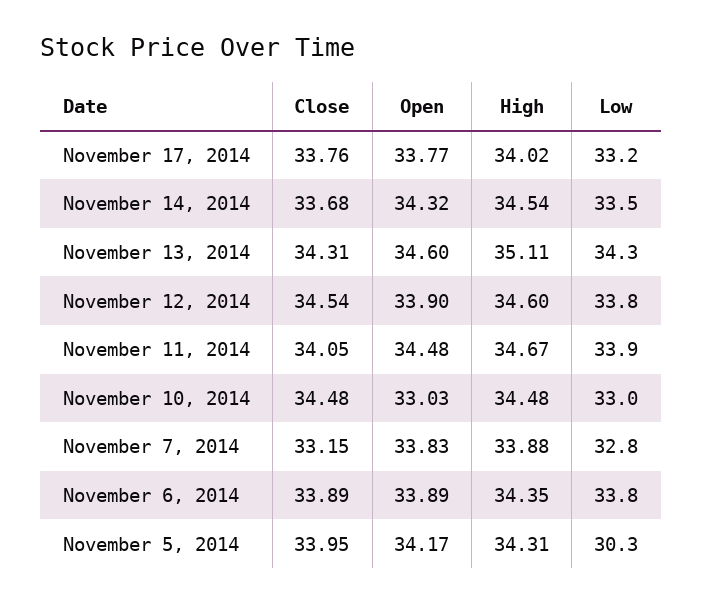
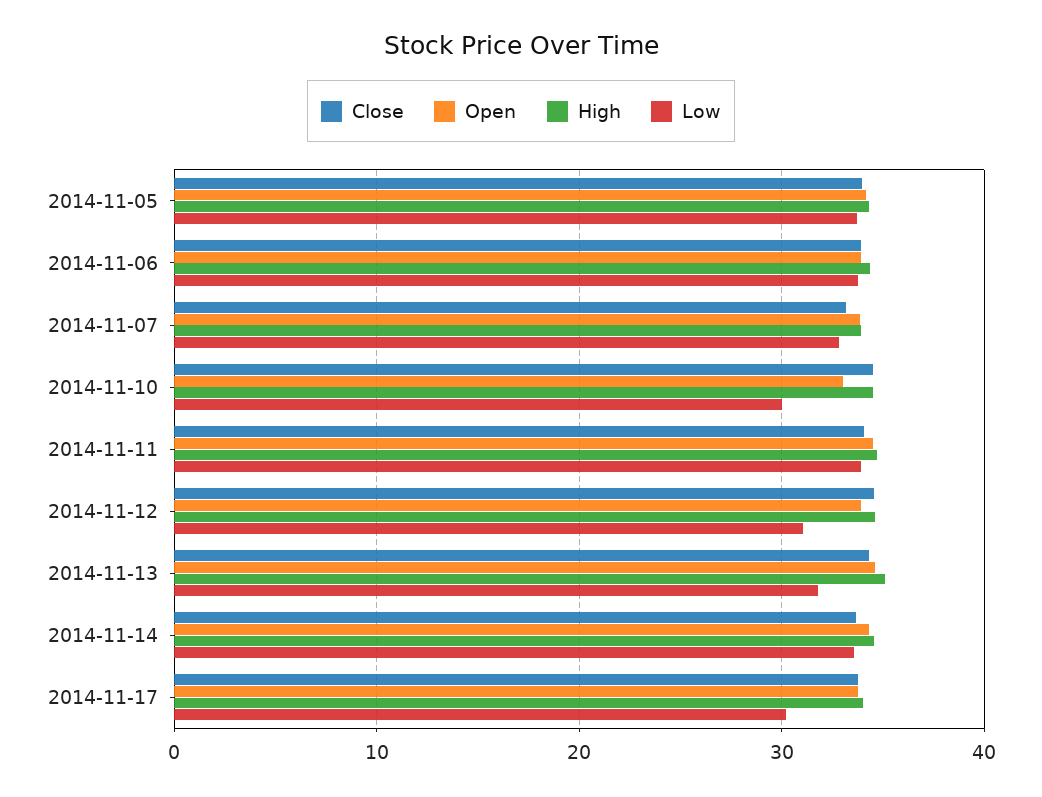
Low, November 17, 2014: 33.2 -> 30
Low, November 13, 2014: 34.3 -> 32
Low, November 12, 2014: 33.8 -> 31
Low, November 10, 2014: 33 -> 30
Low, November 5, 2014: 30.3 -> 34

